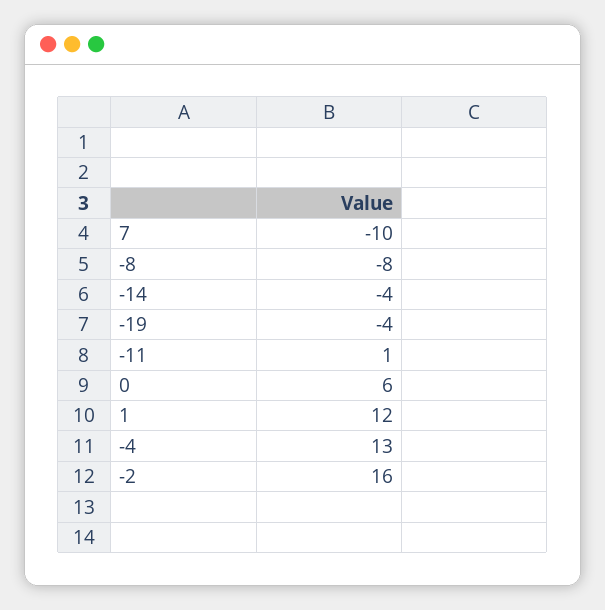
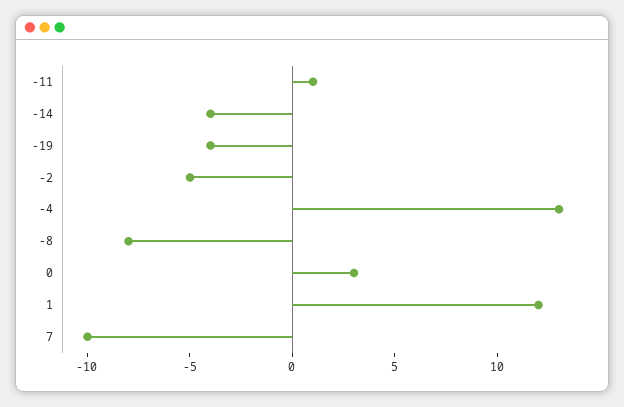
0: 6 -> 3
-2: 16 -> -5

